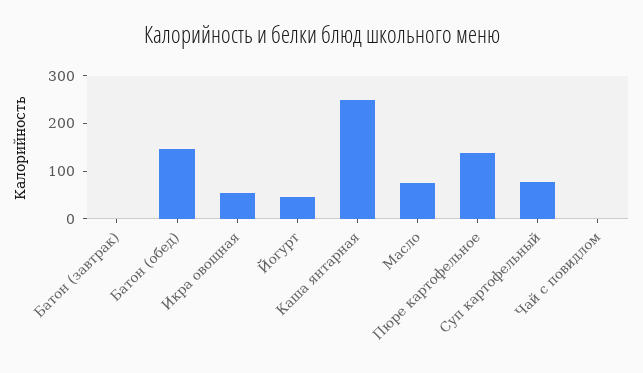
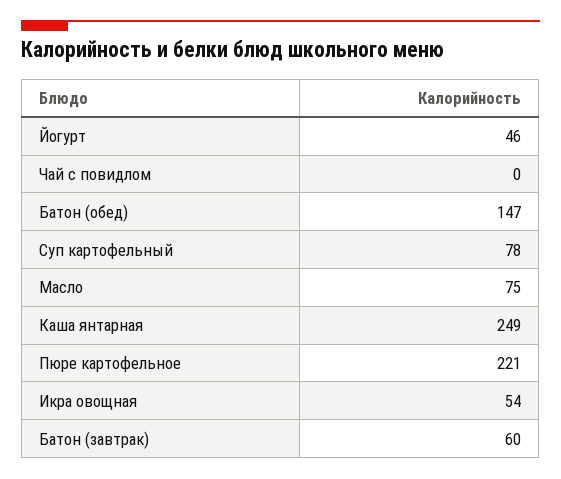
Батон (завтрак): 0 -> 60
Пюре картофельное: 140 -> 221

